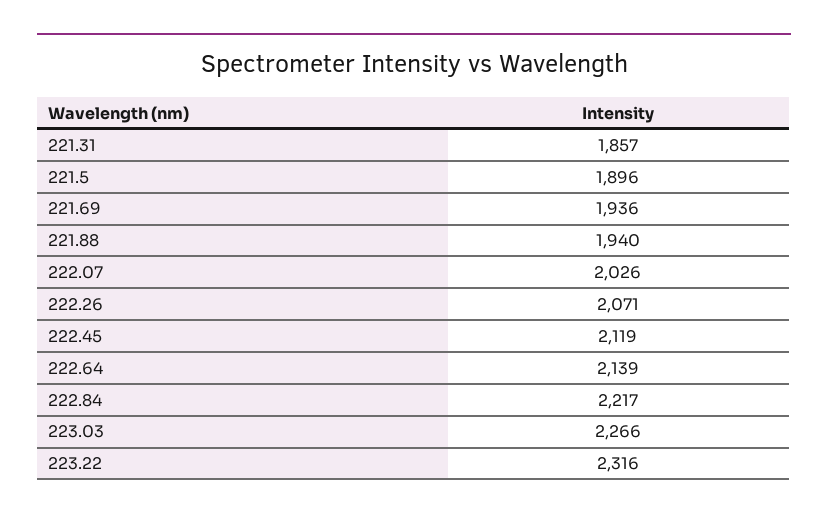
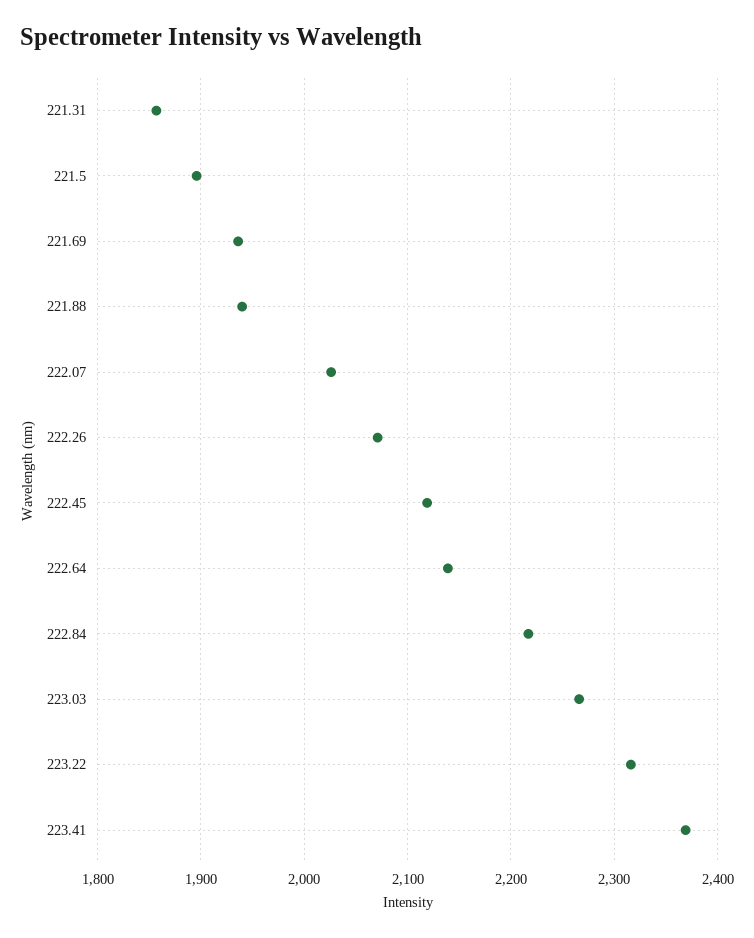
223.41: none -> 2370

